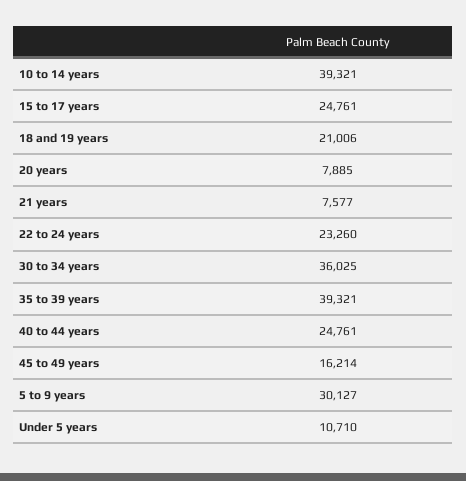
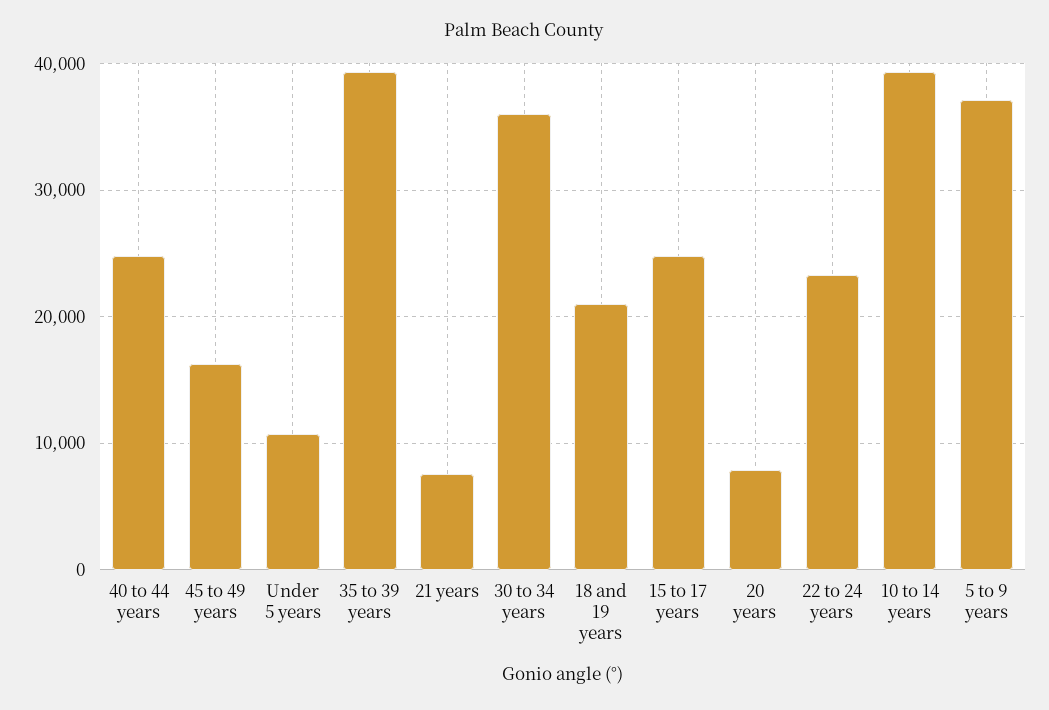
5 to 9 years: 30127 -> 37000

